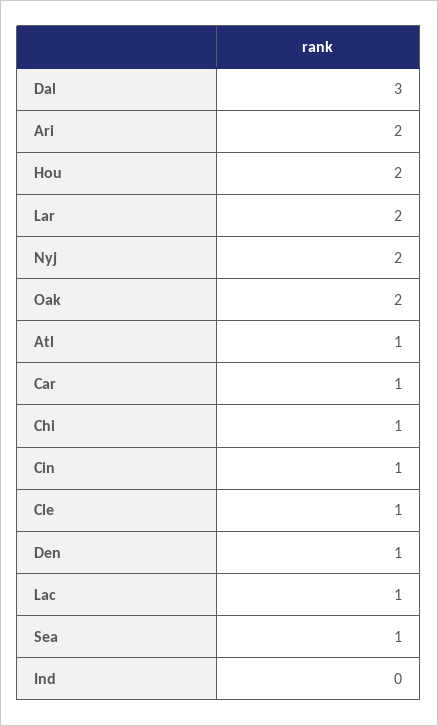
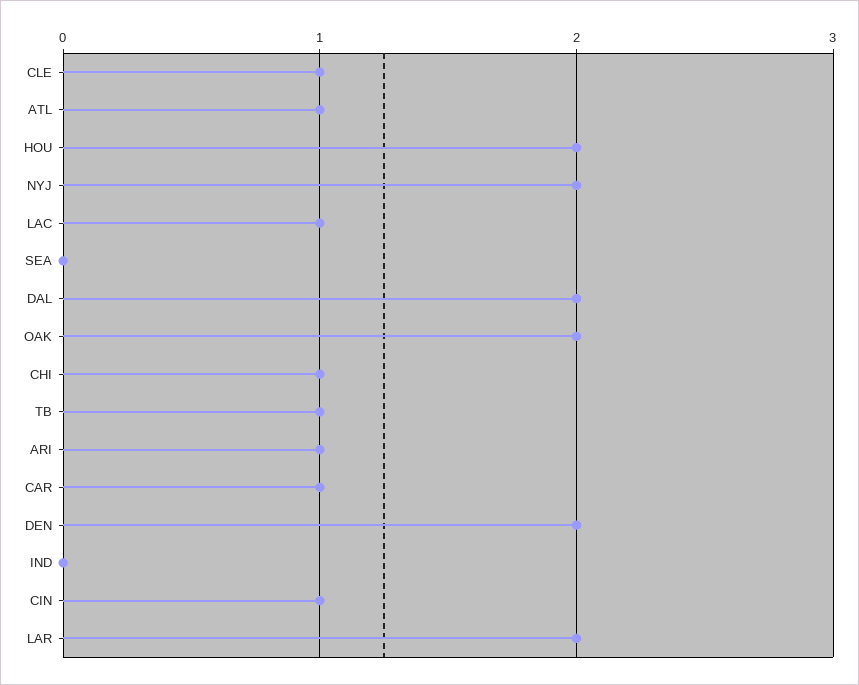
Dal: 3 -> 2
Ari: 2 -> 1
Den: 1 -> 2
Sea: 1 -> 0
TB: none -> 1

